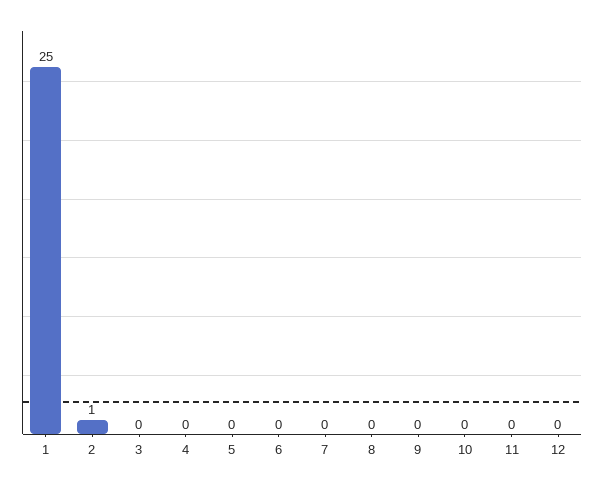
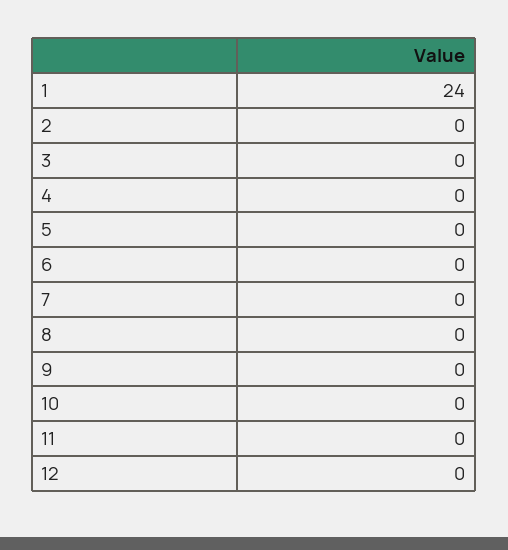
1: 25 -> 24
2: 1 -> 0

